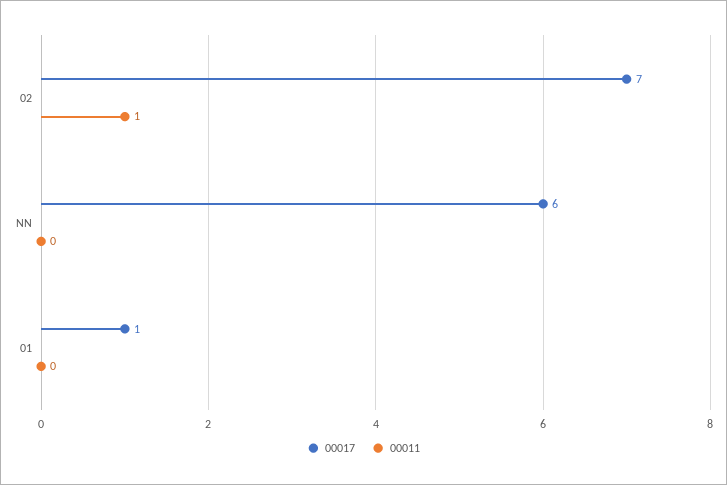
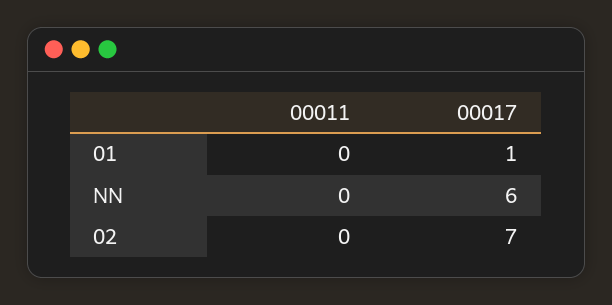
00011, 02: 1 -> 0

